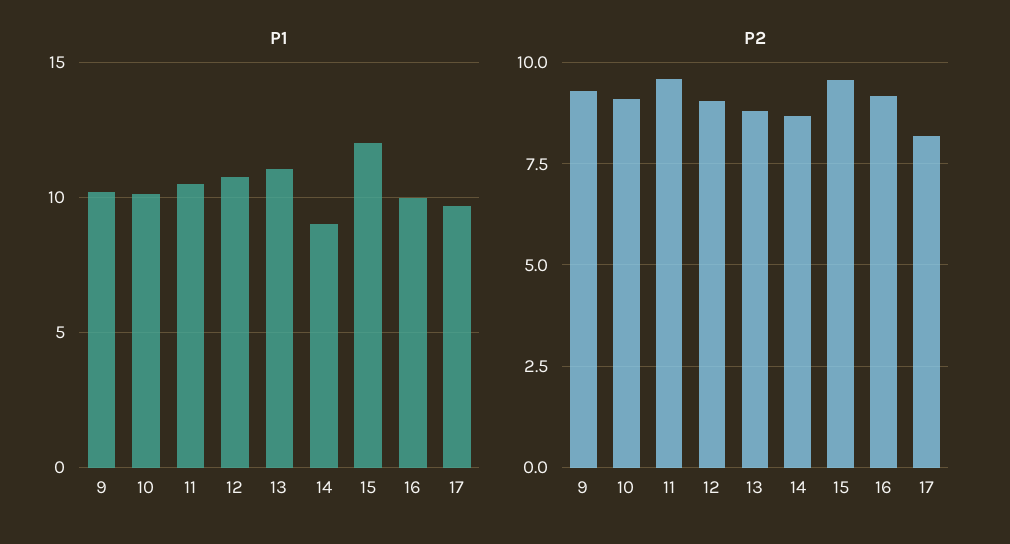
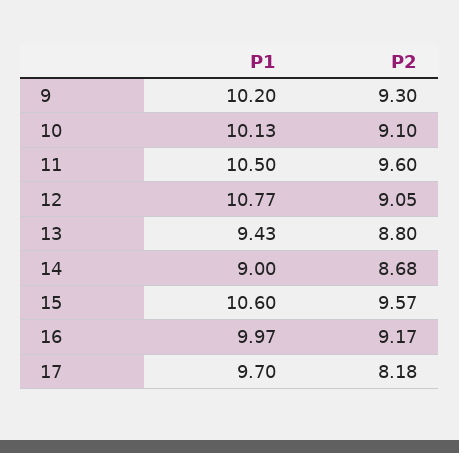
P1, 13: 11 -> 9.43
P1, 15: 12 -> 10.6

